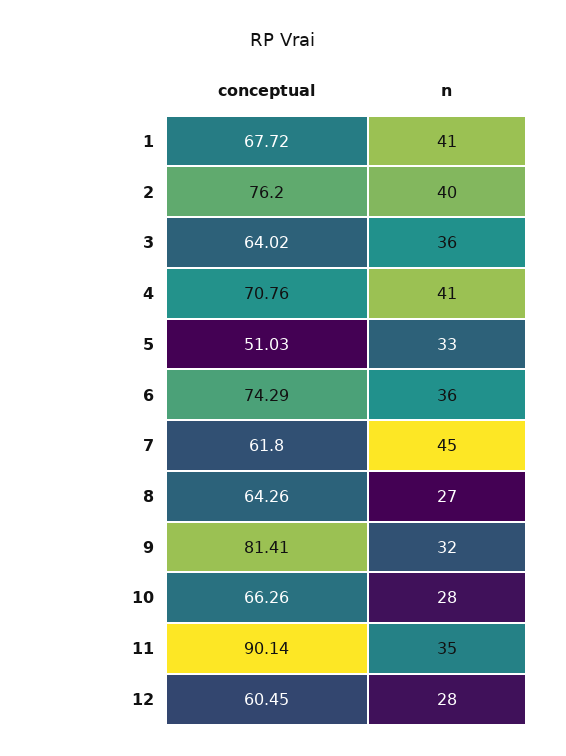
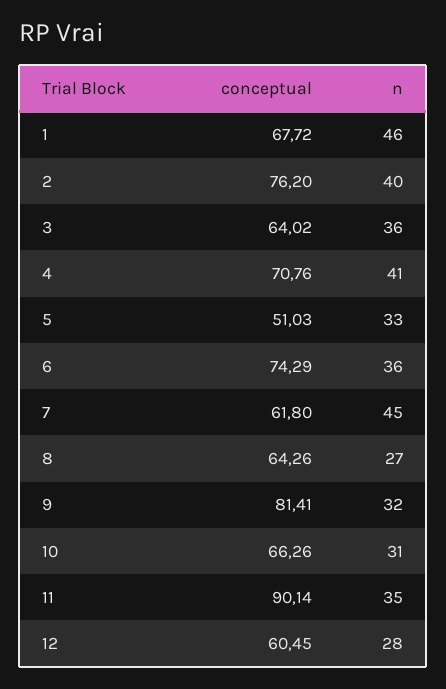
n, 1: 41 -> 46
n, 10: 28 -> 31

